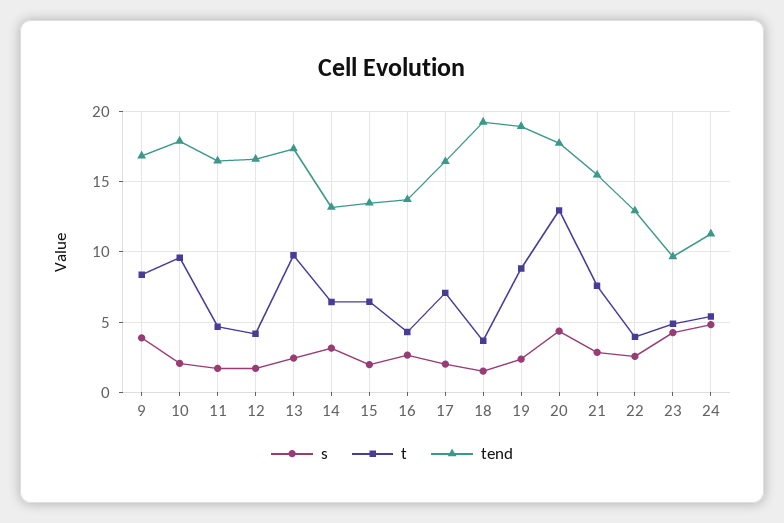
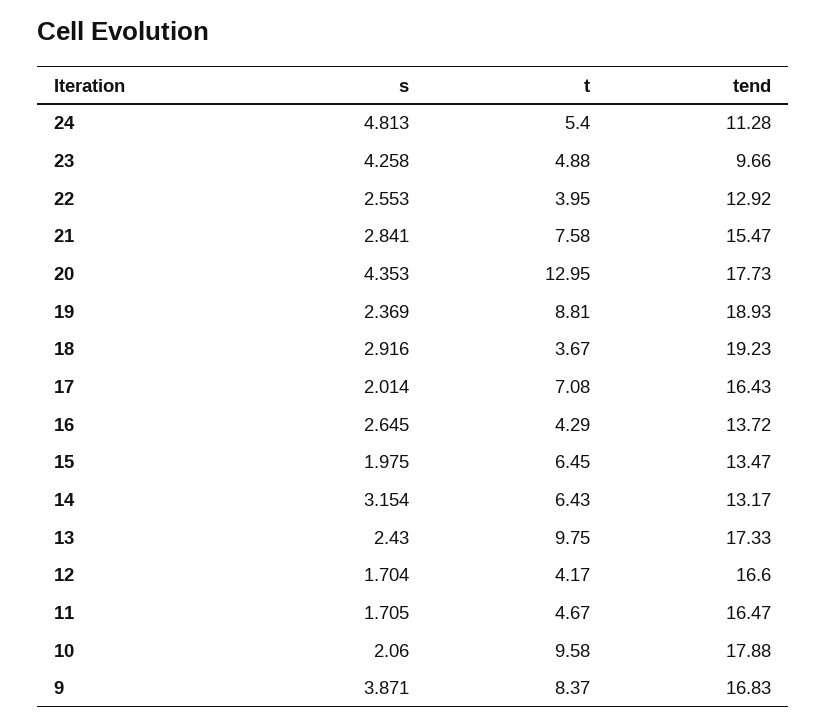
s, 18: 1.5 -> 2.916

